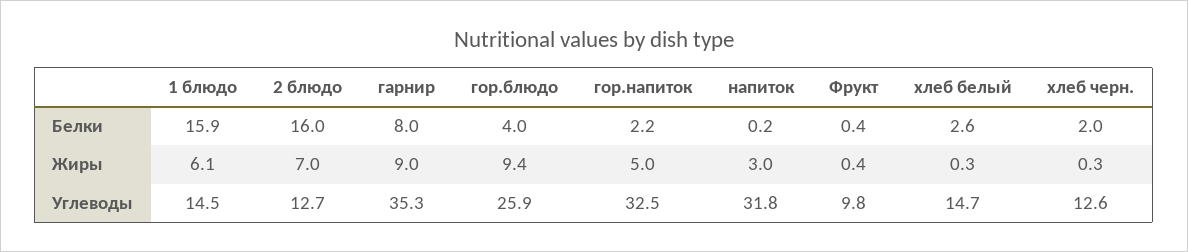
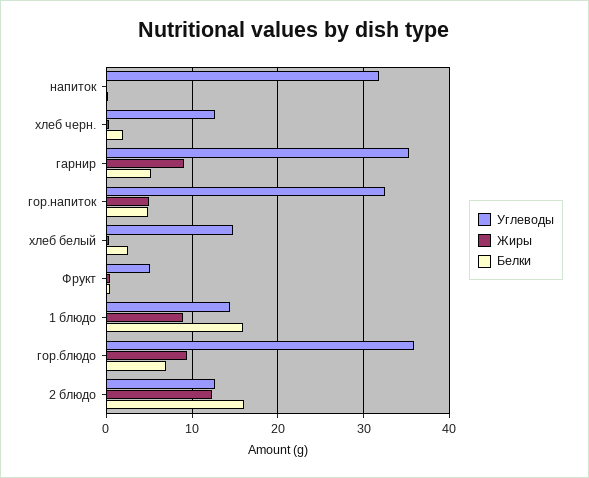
Белки, гарнир: 8 -> 5
Белки, гор.блюдо: 4 -> 7
Белки, гор.напиток: 2.2 -> 5
Жиры, 1 блюдо: 6.1 -> 9
Жиры, 2 блюдо: 7 -> 12
Жиры, напиток: 3 -> 0
Углеводы, гор.блюдо: 25.9 -> 36
Углеводы, Фрукт: 9.8 -> 5

